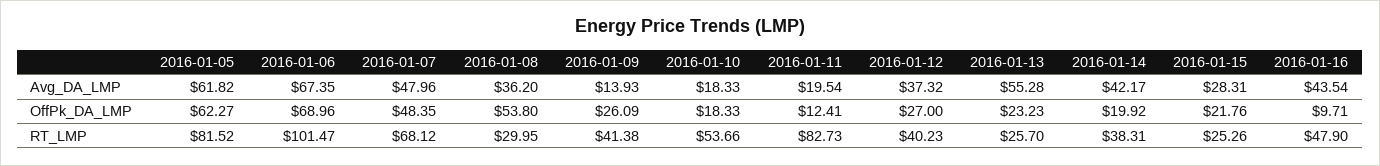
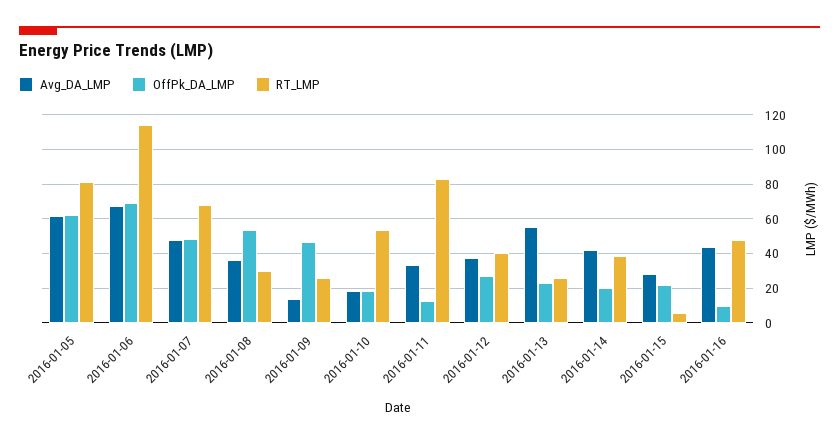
Avg_DA_LMP, 2016-01-11: 19.54 -> 35
OffPk_DA_LMP, 2016-01-09: 26.09 -> 45
RT_LMP, 2016-01-06: 101.47 -> 115
RT_LMP, 2016-01-09: 41.38 -> 25
RT_LMP, 2016-01-15: 25.26 -> 5

